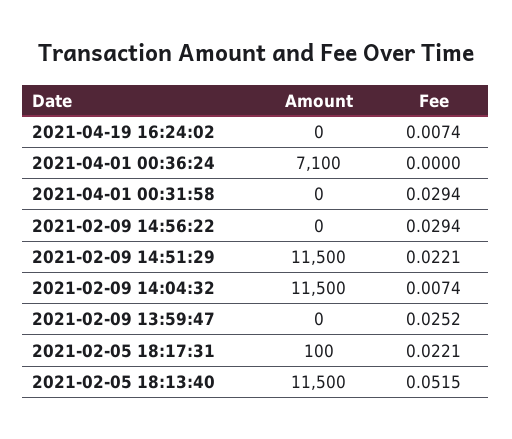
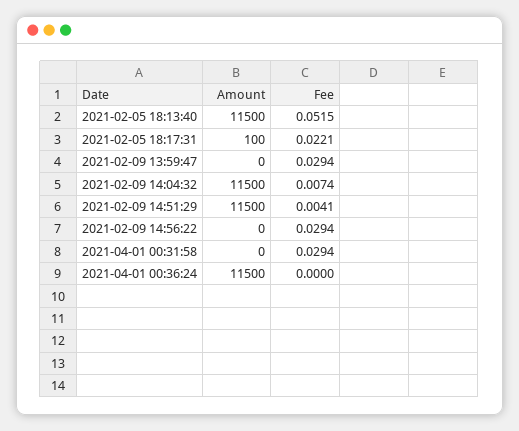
Amount, 2021-04-19 16:24:02: 0 -> none
Fee, 2021-04-19 16:24:02: 0.0074 -> none
Amount, 2021-04-01 00:36:24: 7100 -> 11500
Fee, 2021-02-09 14:51:29: 0.0221 -> 0.0041
Fee, 2021-02-09 13:59:47: 0.0252 -> 0.0294

